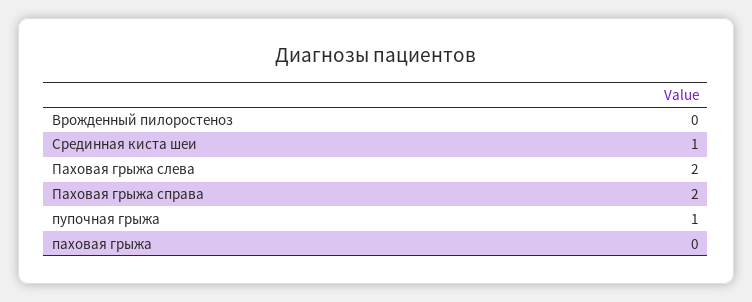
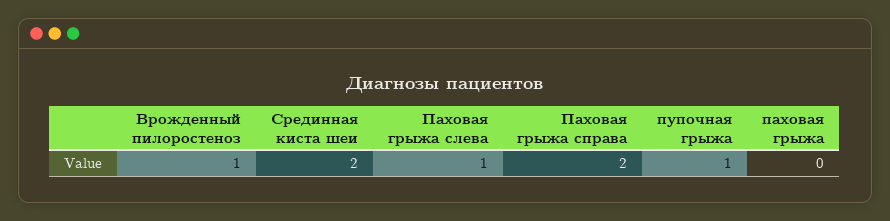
Врожденный пилоростеноз: 0 -> 1
Срединная киста шеи: 1 -> 2
Паховая грыжа слева: 2 -> 1

